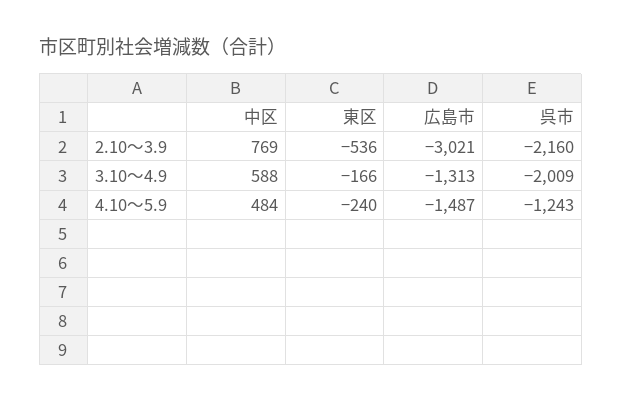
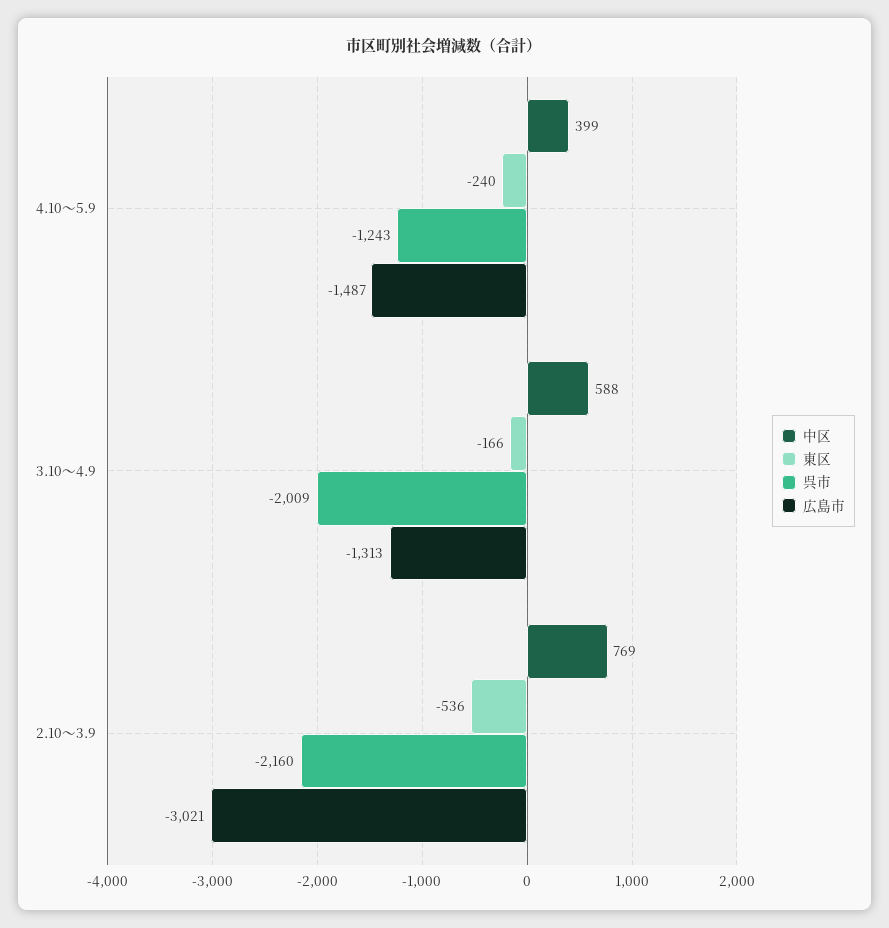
中区, 4.10～5.9: 484 -> 399

